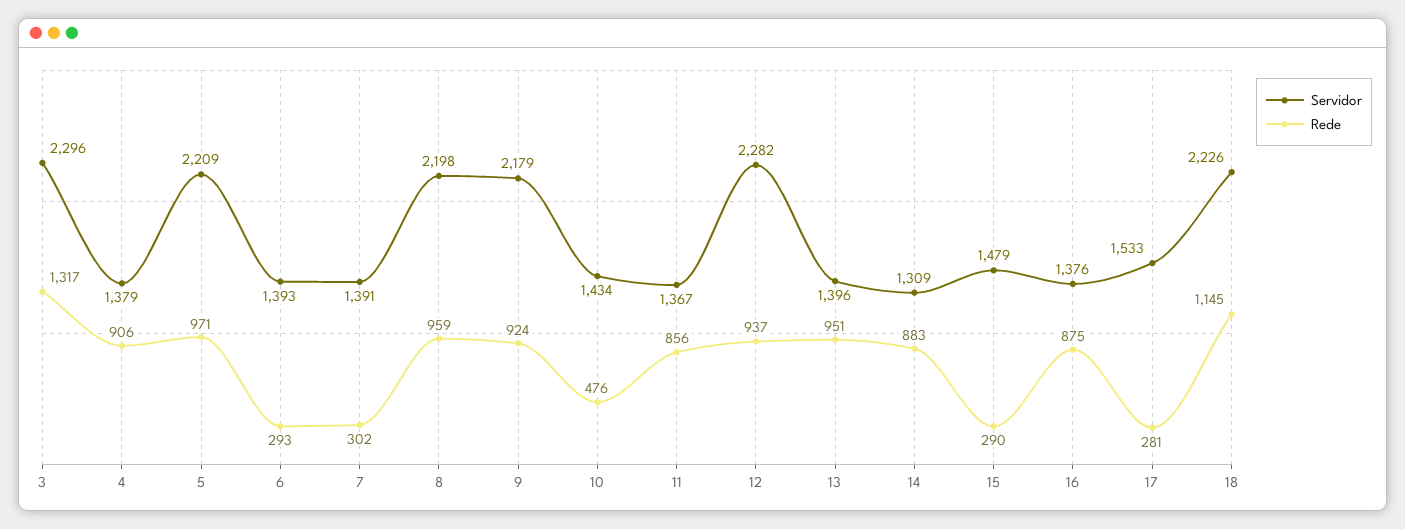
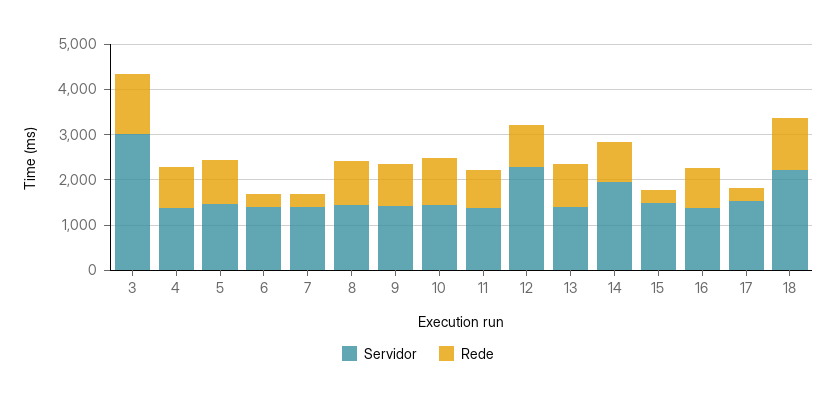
Servidor, 3: 2296 -> 3000
Servidor, 5: 2209 -> 1400
Servidor, 8: 2198 -> 1400
Servidor, 9: 2179 -> 1400
Rede, 10: 476 -> 1000
Servidor, 14: 1309 -> 2000

